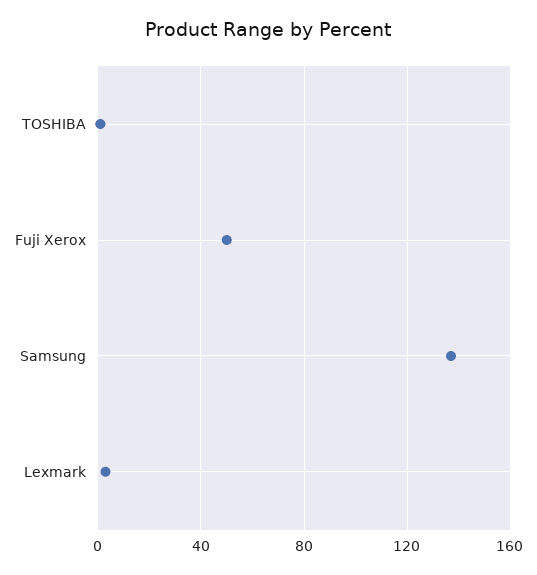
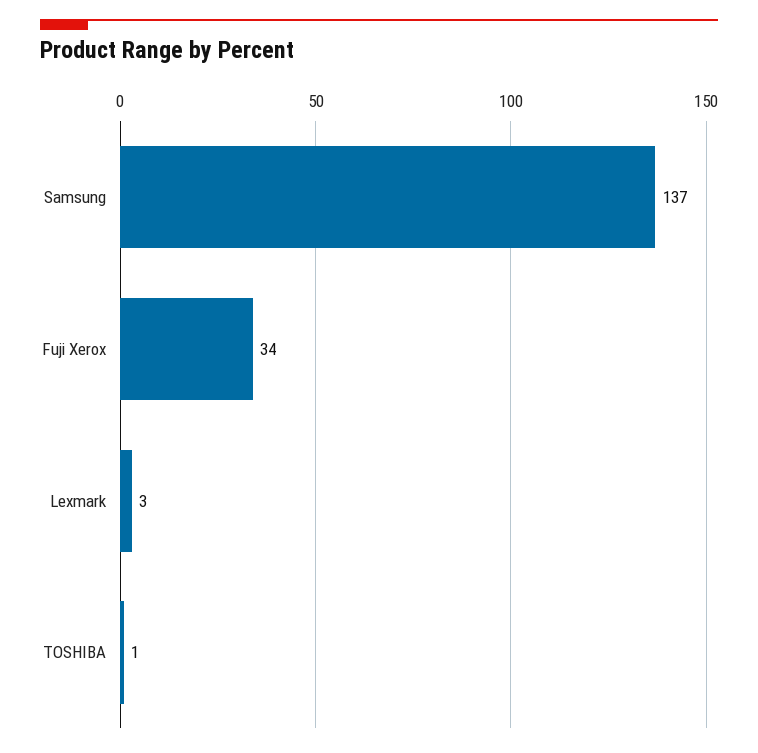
Fuji Xerox: 50 -> 34

